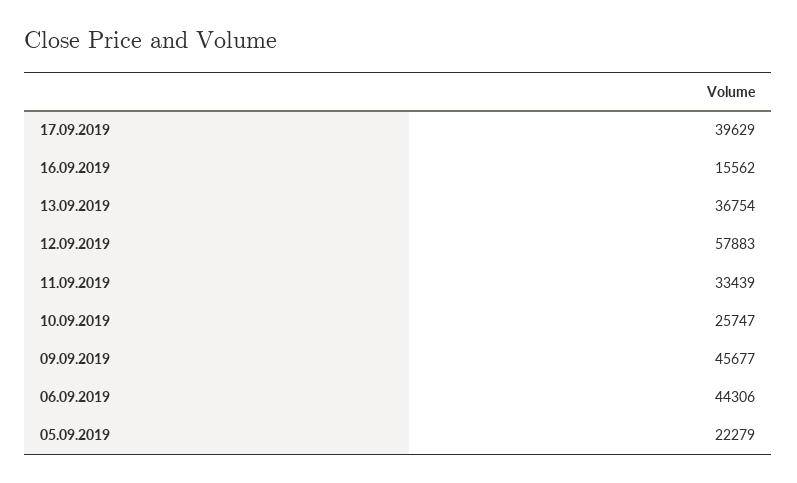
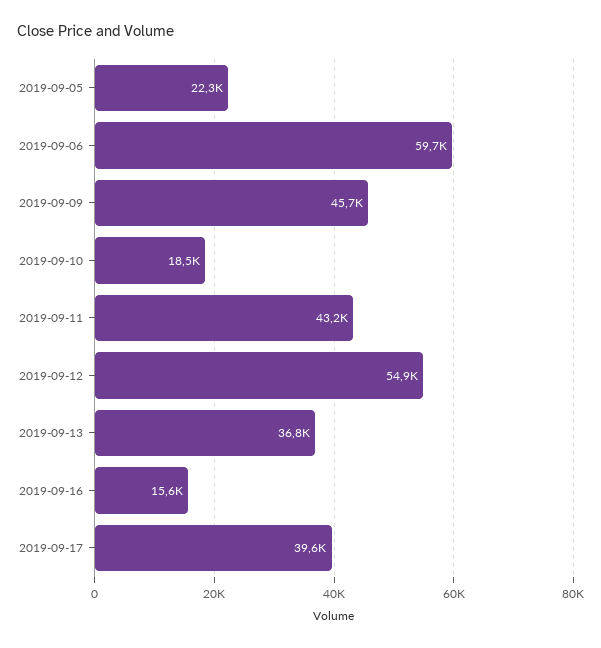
12.09.2019: 57883 -> 54900
11.09.2019: 33439 -> 43200
10.09.2019: 25747 -> 18500
06.09.2019: 44306 -> 59700

